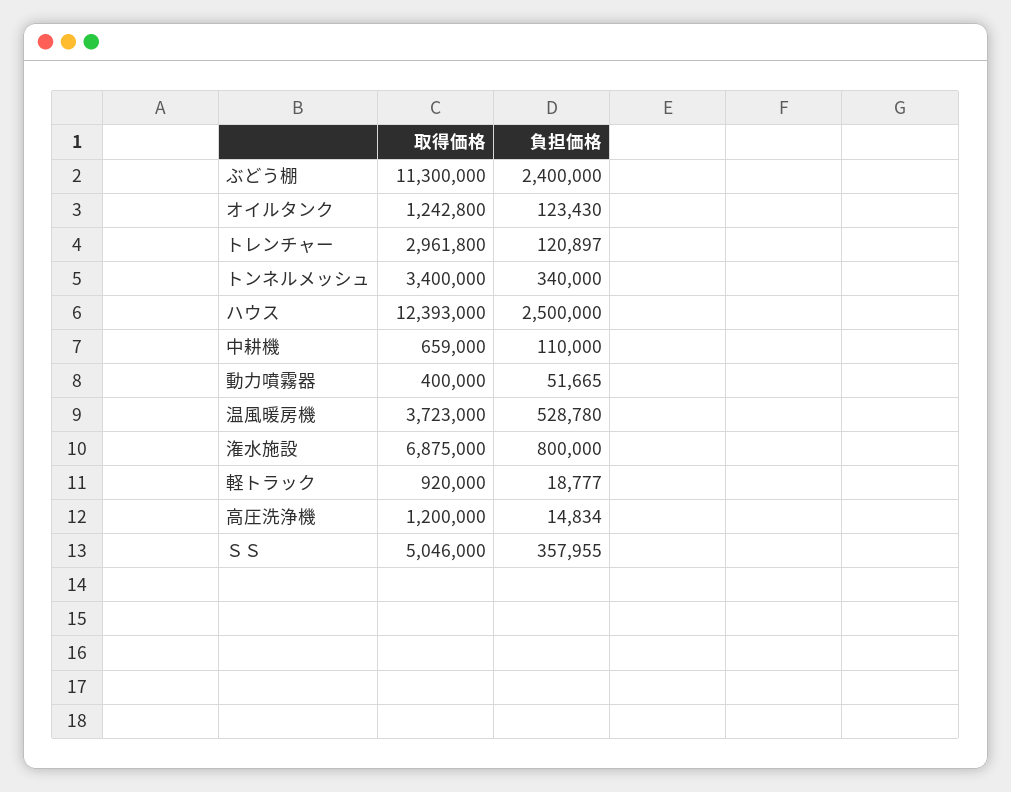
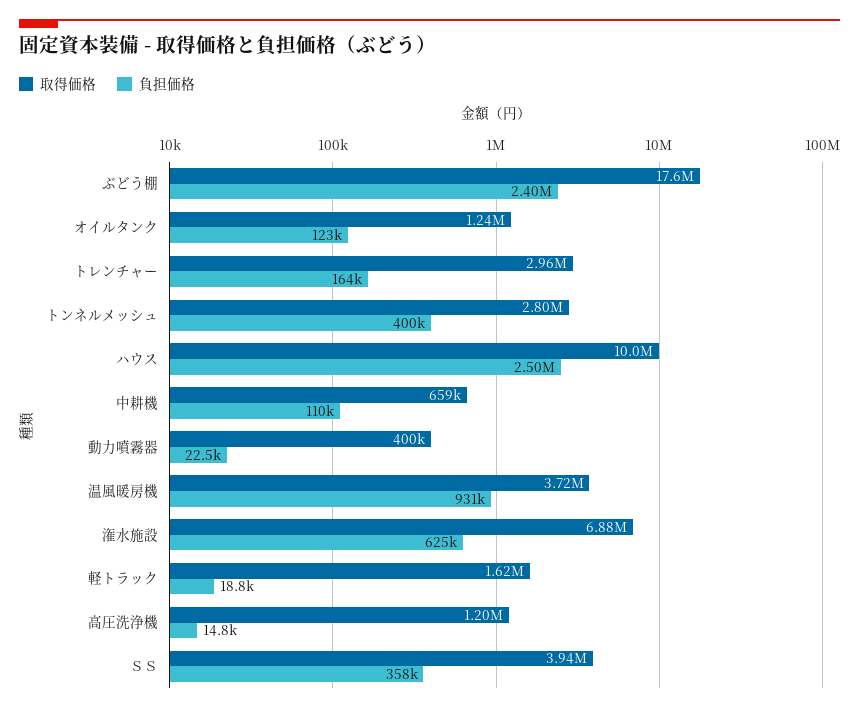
取得価格, ぶどう棚: 11300000 -> 17600000
負担価格, トレンチャー: 120897 -> 164000
取得価格, トンネルメッシュ: 3400000 -> 2800000
負担価格, トンネルメッシュ: 340000 -> 400000
取得価格, ハウス: 12393000 -> 10000000
負担価格, 動力噴霧器: 51665 -> 22500
負担価格, 温風暖房機: 528780 -> 931000
負担価格, 潅水施設: 800000 -> 625000
取得価格, 軽トラック: 920000 -> 1620000
取得価格, ＳＳ: 5046000 -> 3940000

